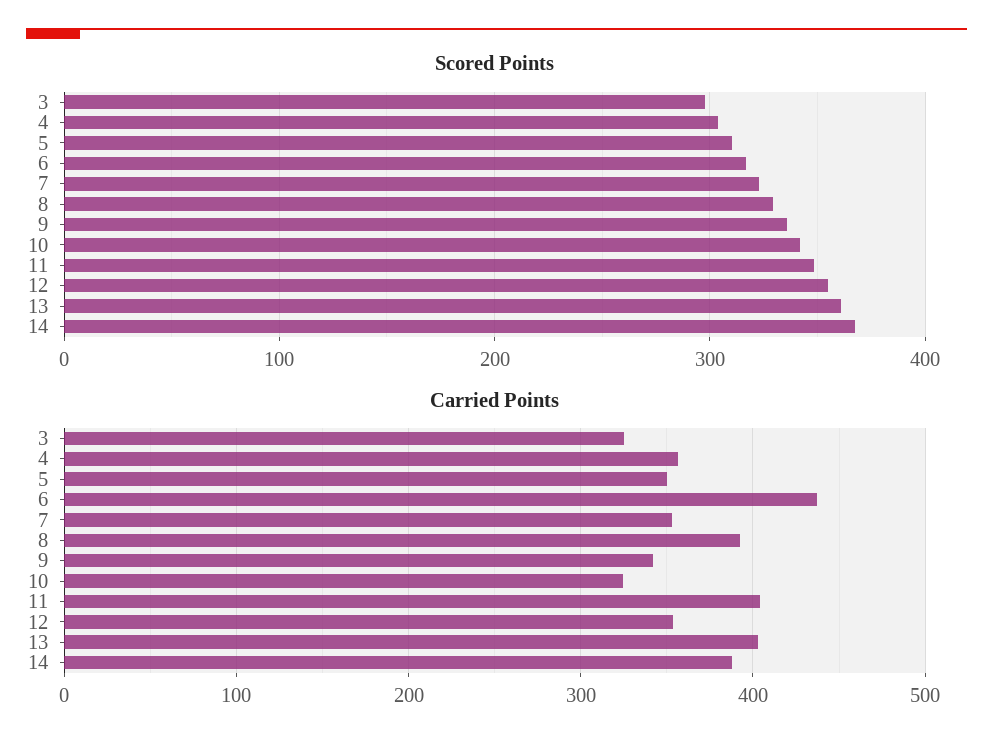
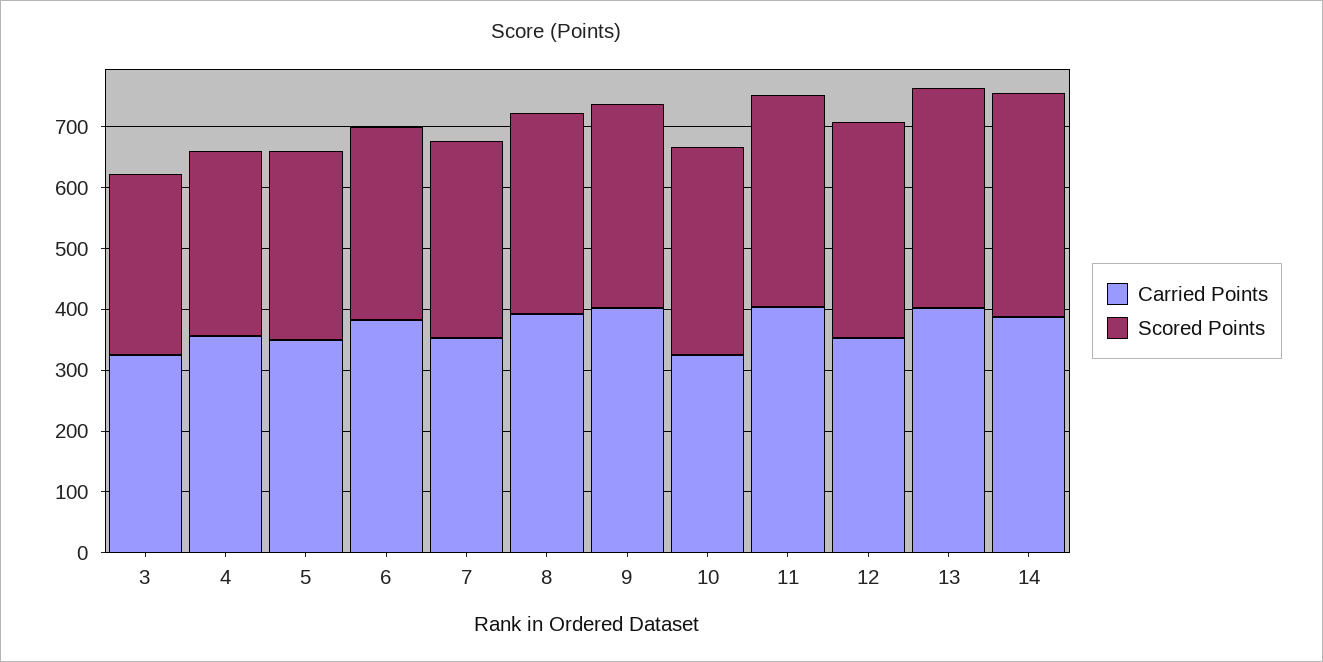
Carried Points, 6: 440 -> 380
Carried Points, 9: 340 -> 400

